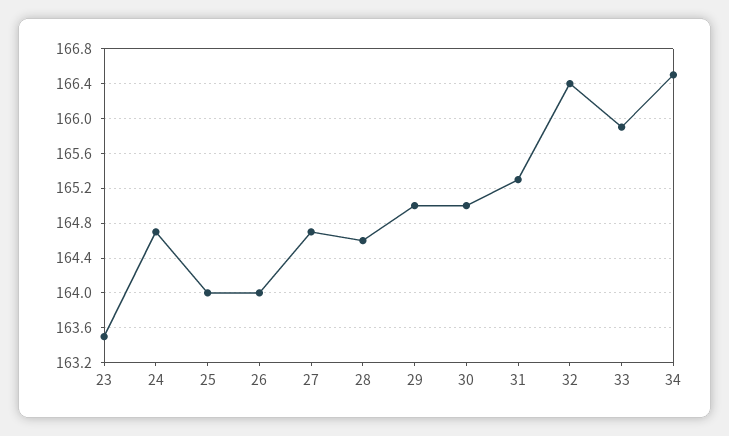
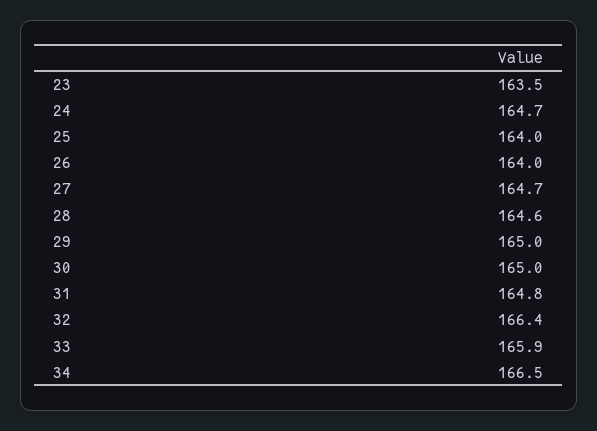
31: 165.3 -> 164.8

